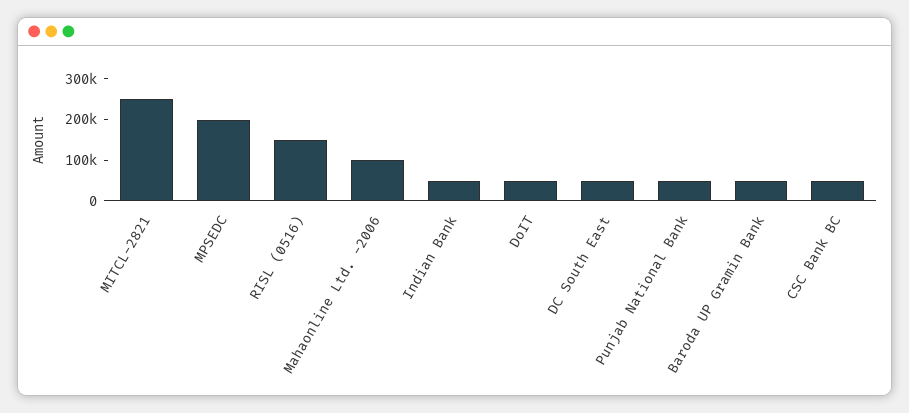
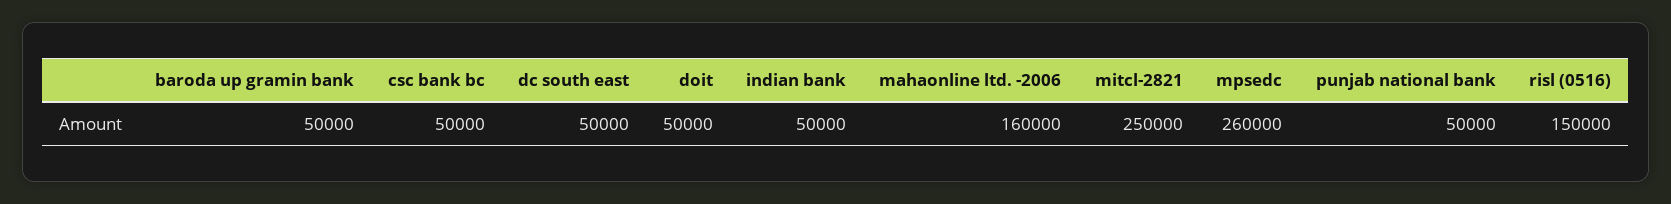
MPSEDC: 200000 -> 260000
Mahaonline Ltd. -2006: 100000 -> 160000

